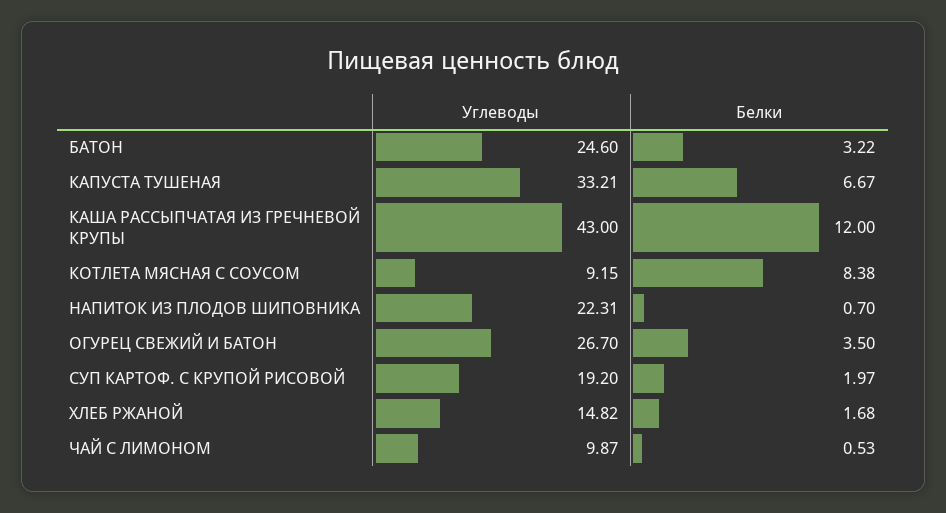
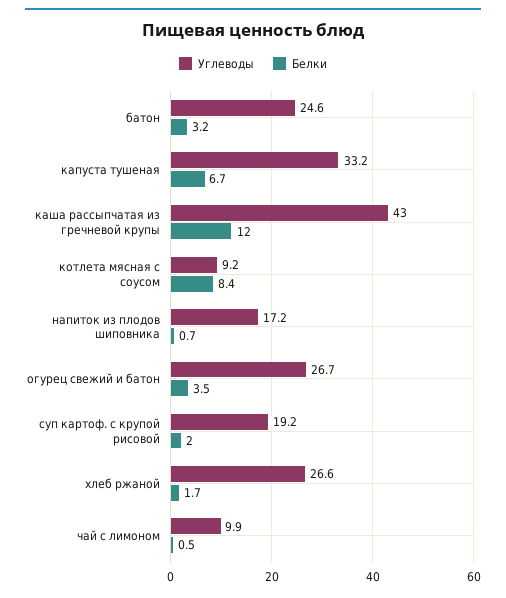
Углеводы, НАПИТОК ИЗ ПЛОДОВ ШИПОВНИКА: 22.31 -> 17.2
Углеводы, ХЛЕБ РЖАНОЙ: 14.82 -> 26.6

